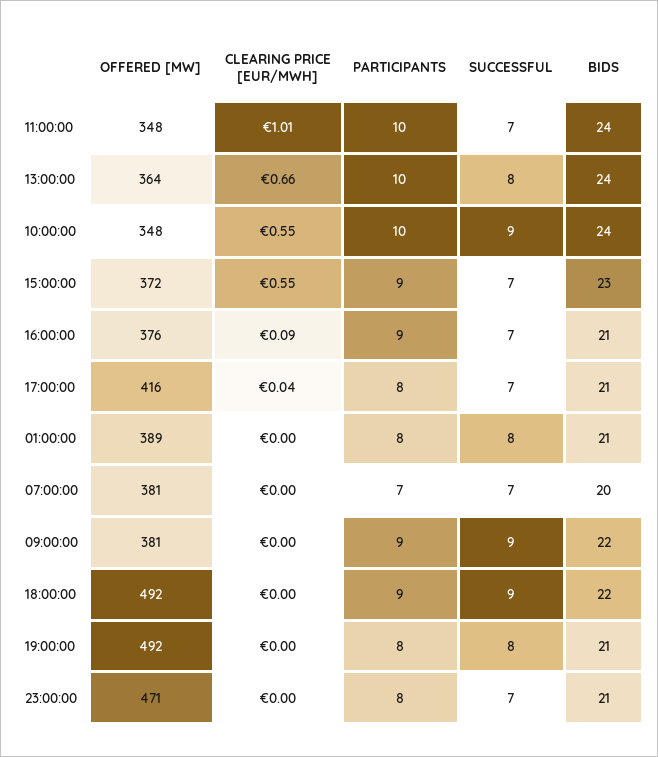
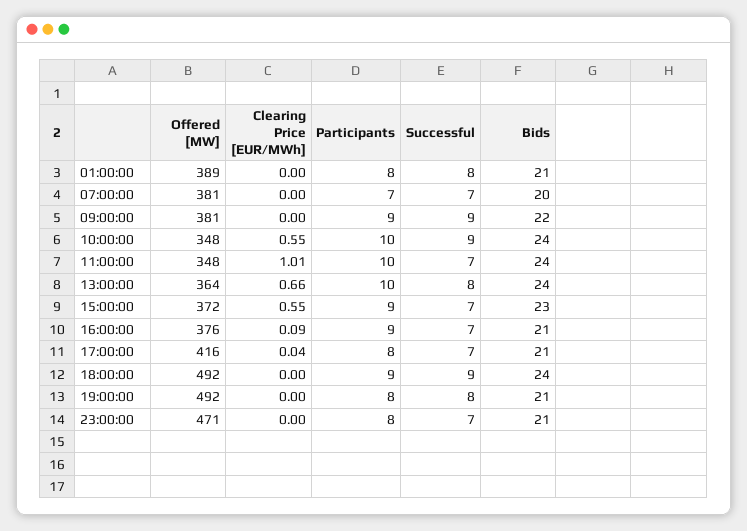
BIDS, 18:00:00: 22 -> 24

